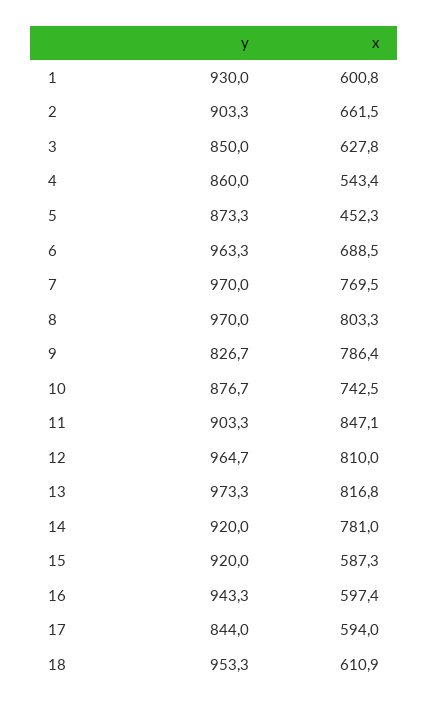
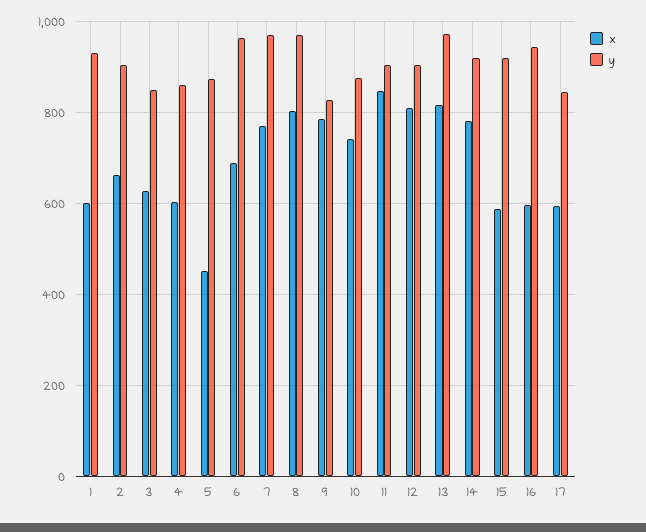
x, 4: 543.4 -> 600
y, 12: 964.7 -> 900
y, 18: 953.3 -> none
x, 18: 610.9 -> none

